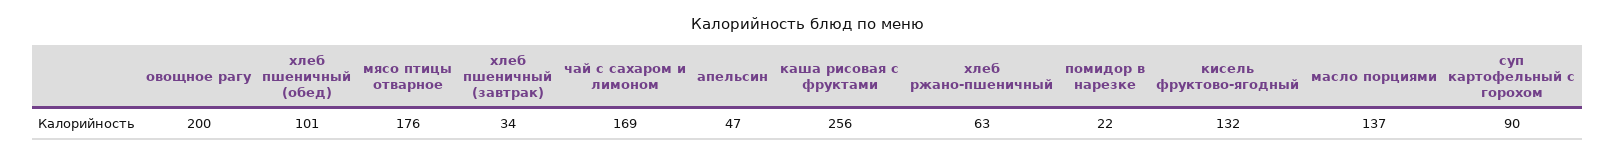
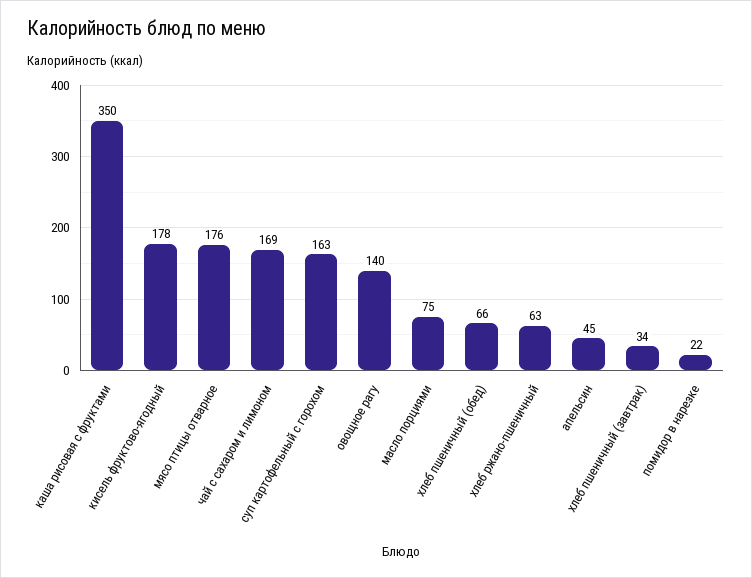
овощное рагу: 200 -> 140
хлеб пшеничный (обед): 101 -> 66
апельсин: 47 -> 45
каша рисовая с фруктами: 256 -> 350
кисель фруктово-ягодный: 132 -> 178
масло порциями: 137 -> 75
суп картофельный с горохом: 90 -> 163

